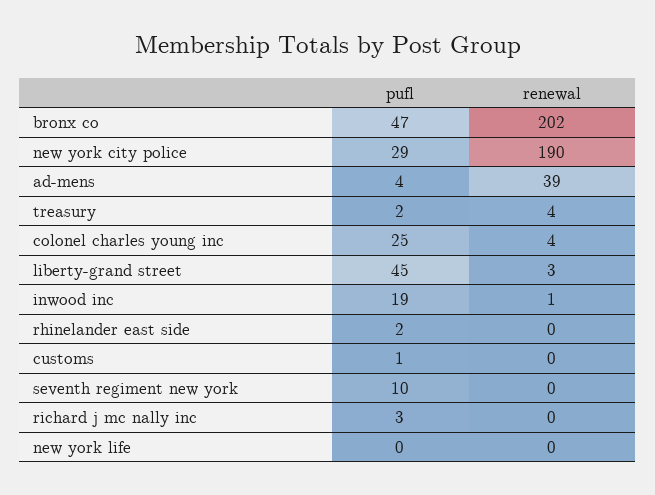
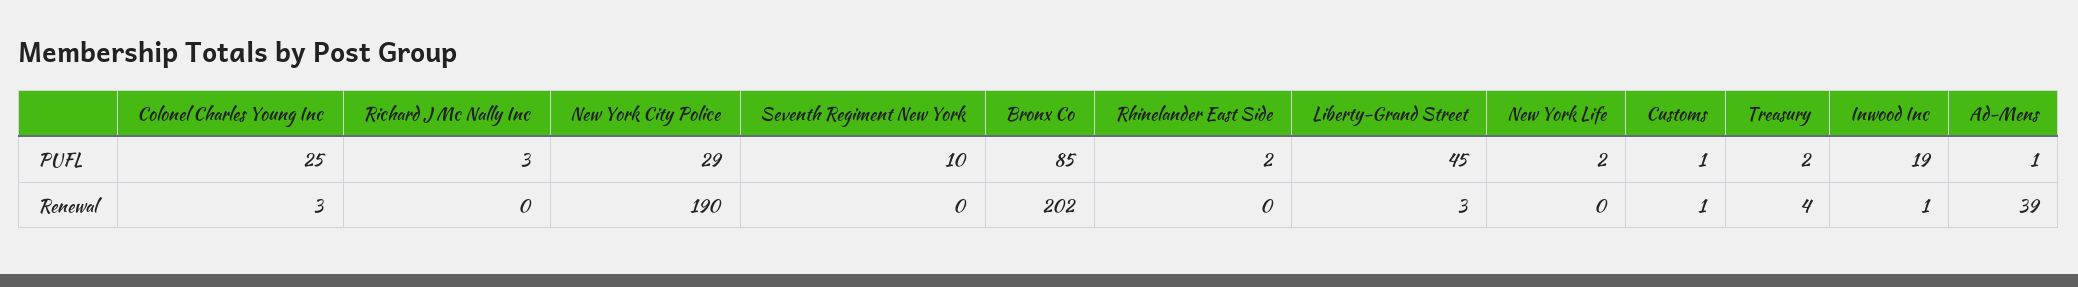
pufl, bronx co: 47 -> 85
pufl, ad-mens: 4 -> 1
renewal, colonel charles young inc: 4 -> 3
renewal, customs: 0 -> 1
pufl, new york life: 0 -> 2

